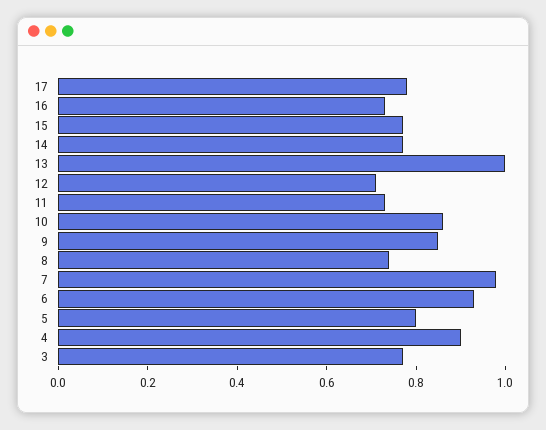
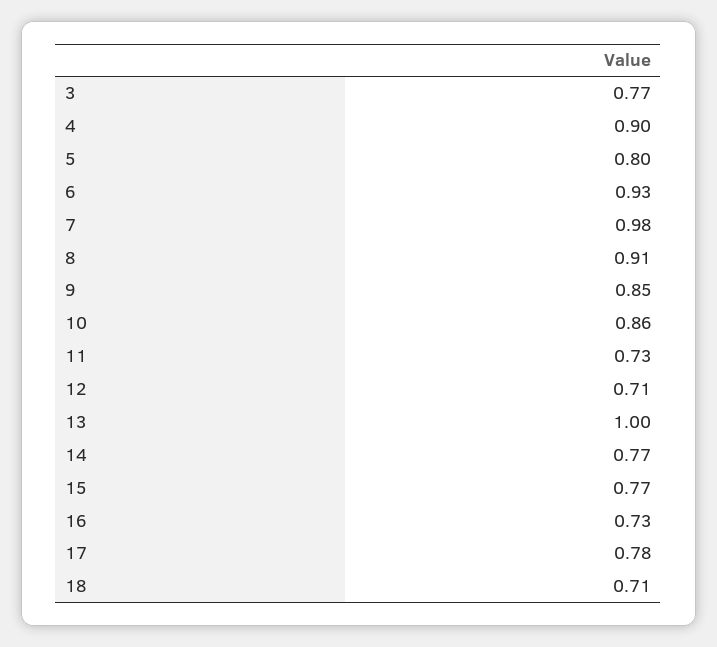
8: 0.75 -> 0.91
18: none -> 0.71

